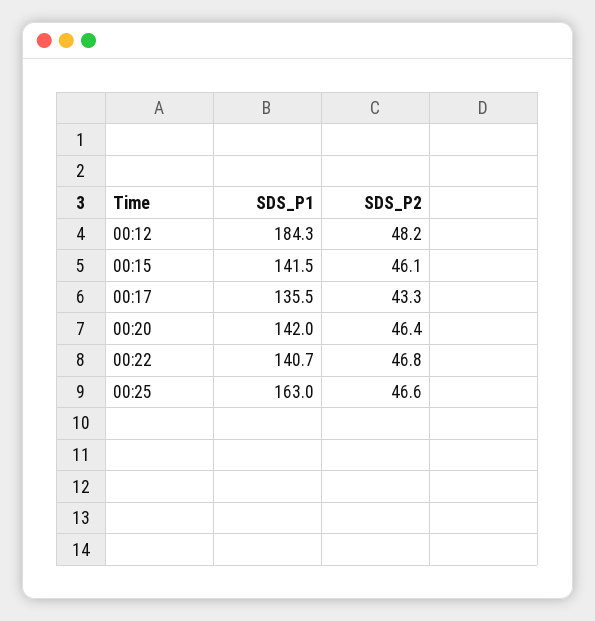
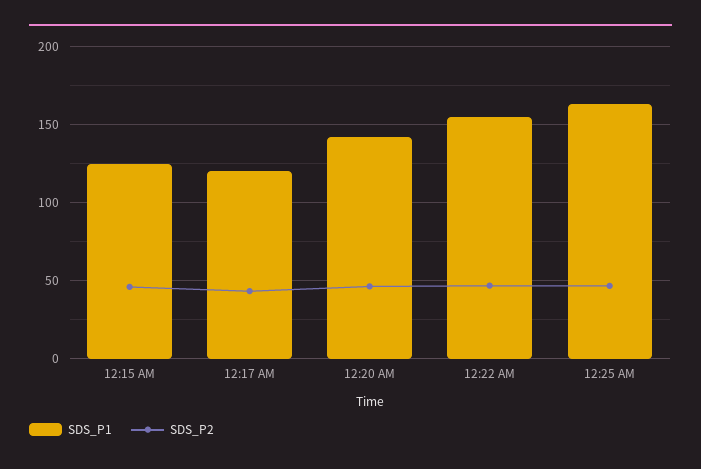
SDS_P1, 00:12: 184.3 -> none
SDS_P2, 00:12: 48.2 -> none
SDS_P1, 00:15: 141.5 -> 125
SDS_P1, 00:17: 135.5 -> 120
SDS_P1, 00:22: 140.7 -> 155

